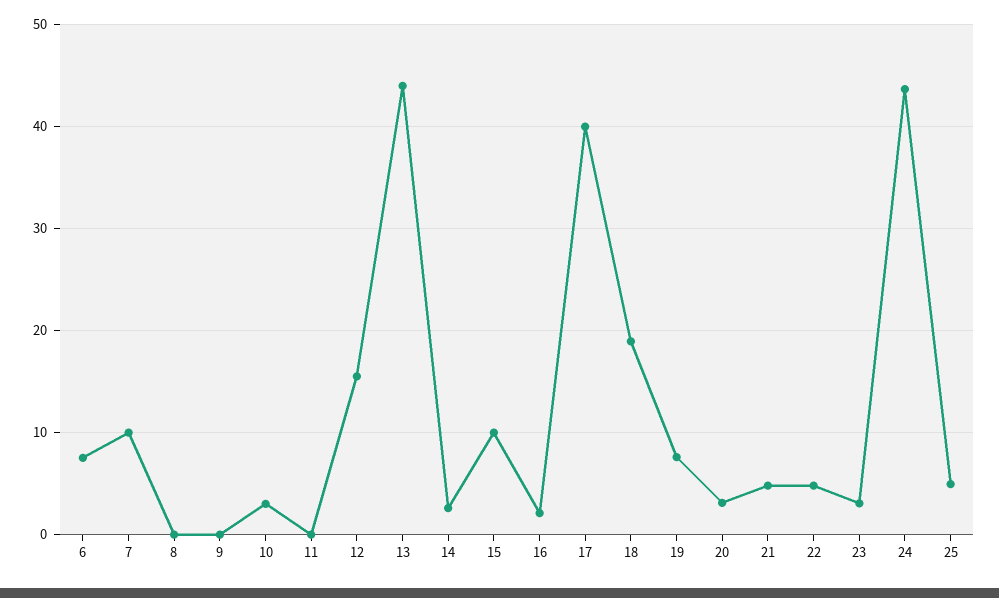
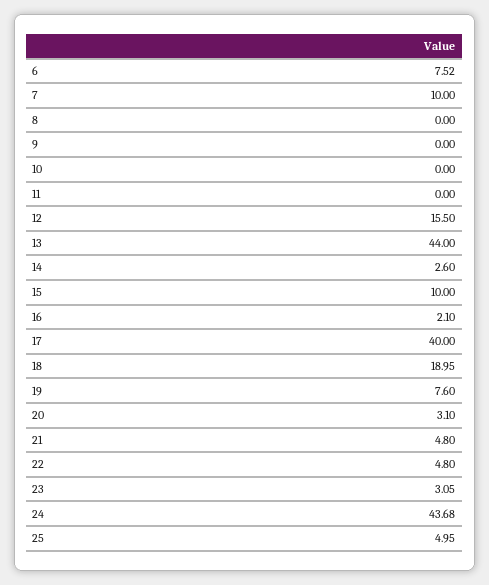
10: 3 -> 0

